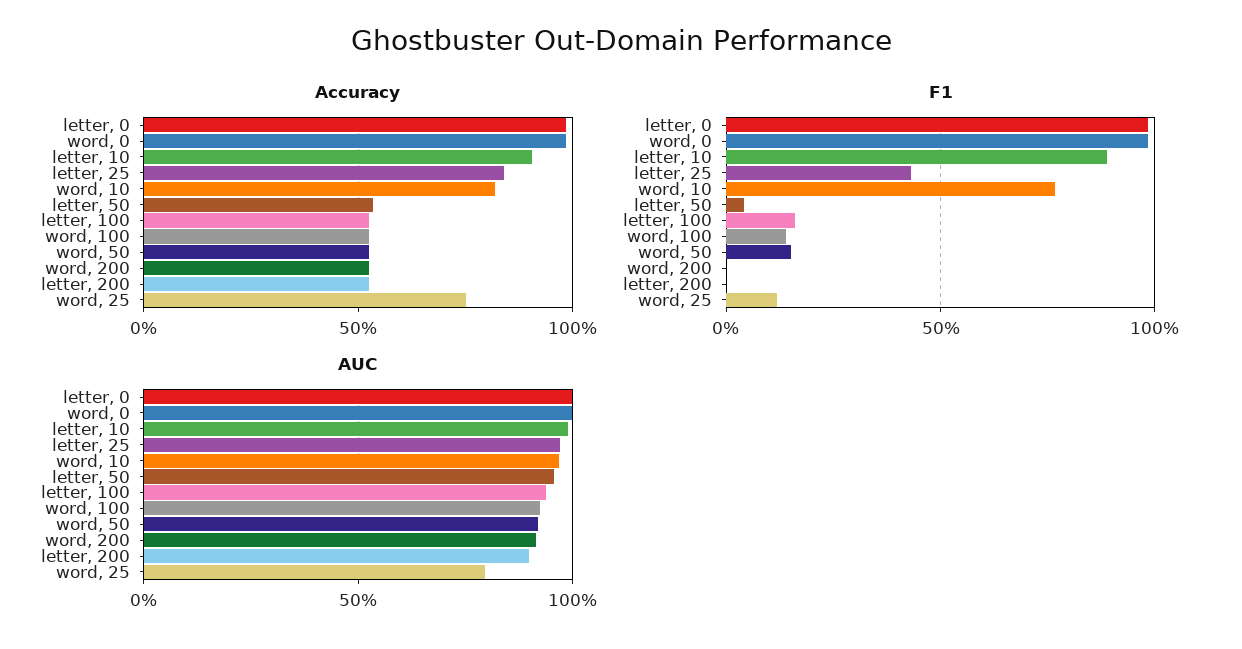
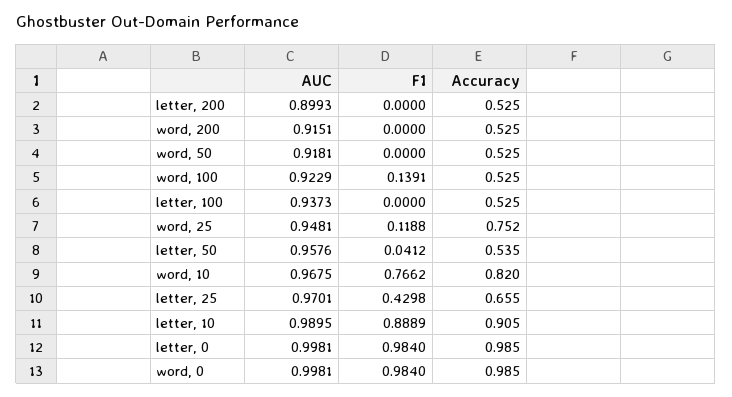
Accuracy, letter, 25: 0.85 -> 0.655
F1, letter, 100: 0.15 -> 0
F1, word, 50: 0.15 -> 0
AUC, word, 25: 0.8 -> 0.9481

